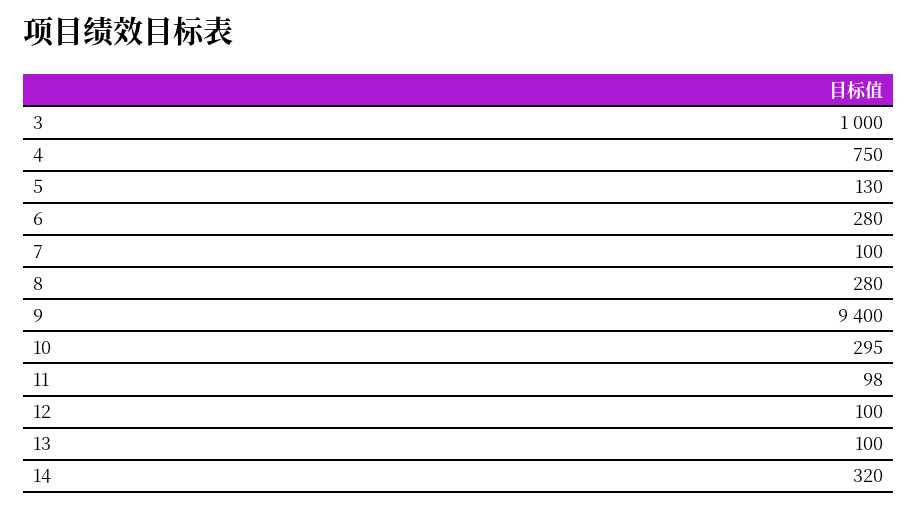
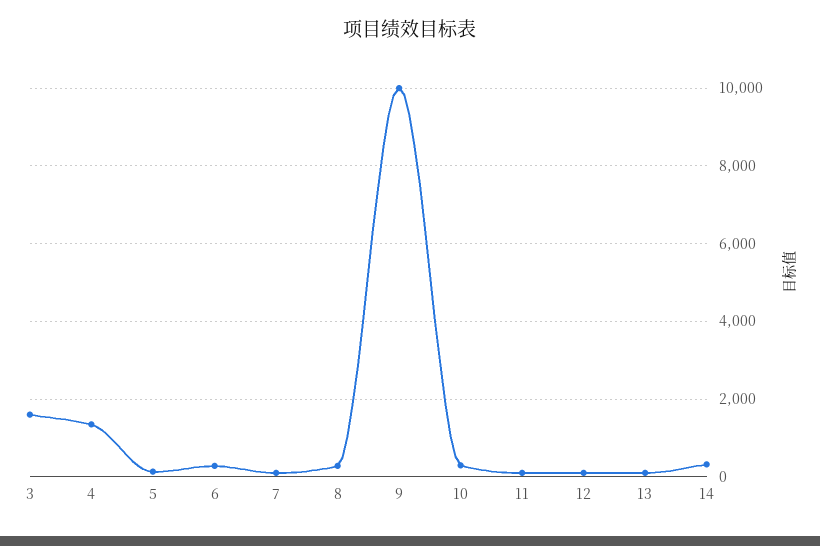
3: 1000 -> 1600
4: 750 -> 1400
9: 9400 -> 10000

